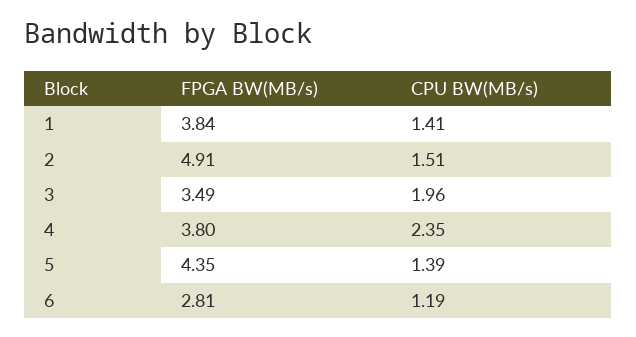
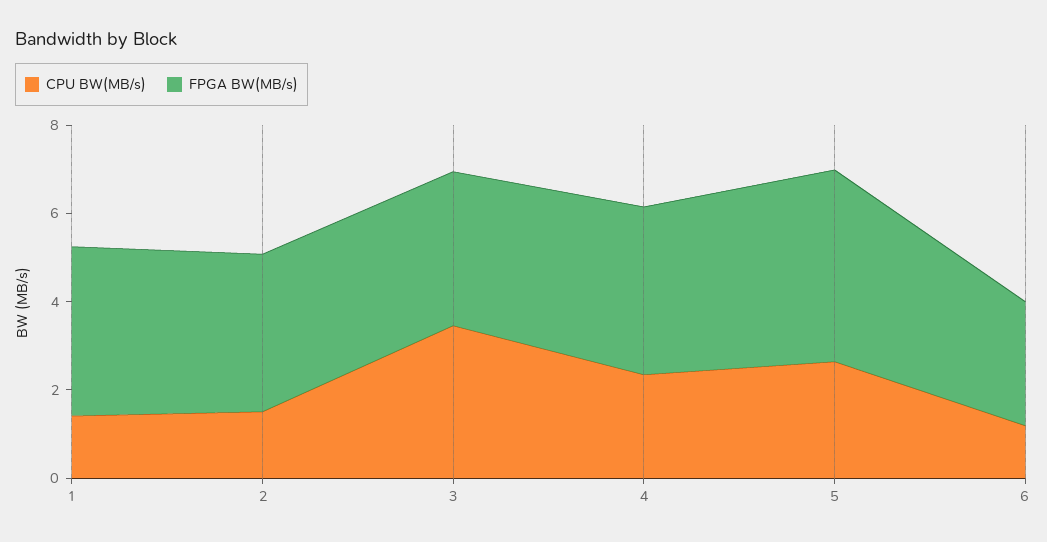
FPGA BW(MB/s), 2: 4.91 -> 3.5
CPU BW(MB/s), 3: 1.96 -> 3.5
CPU BW(MB/s), 5: 1.39 -> 2.5

